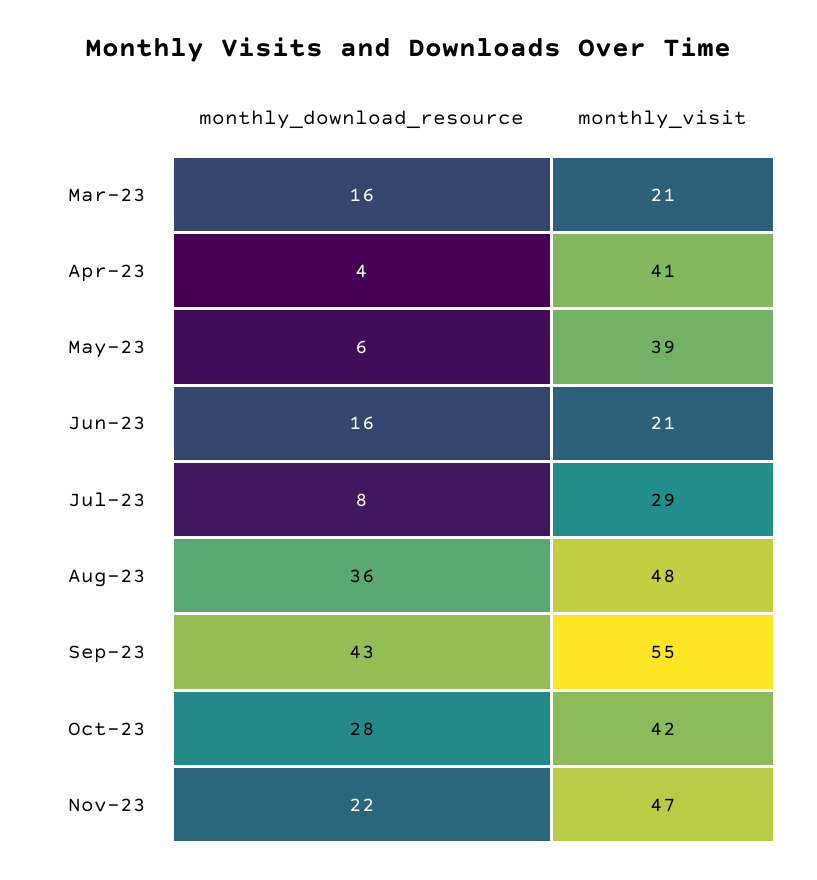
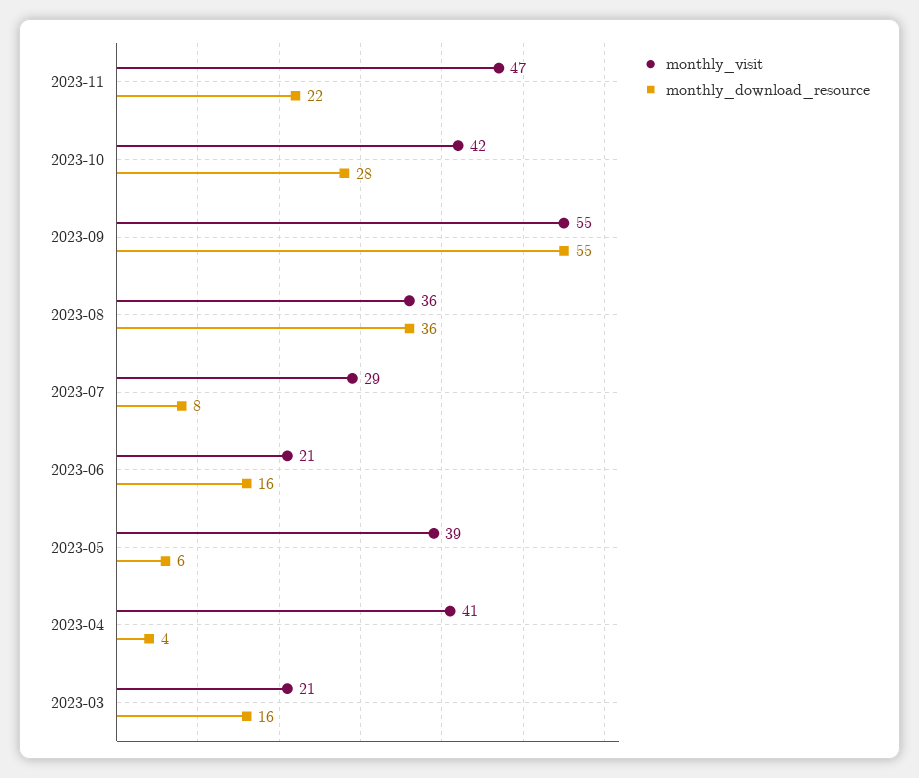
monthly_visit, Aug-23: 48 -> 36
monthly_download_resource, Sep-23: 43 -> 55

